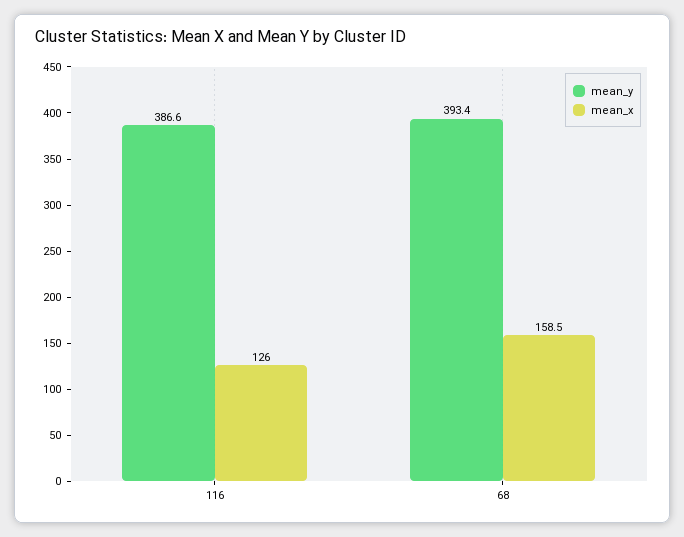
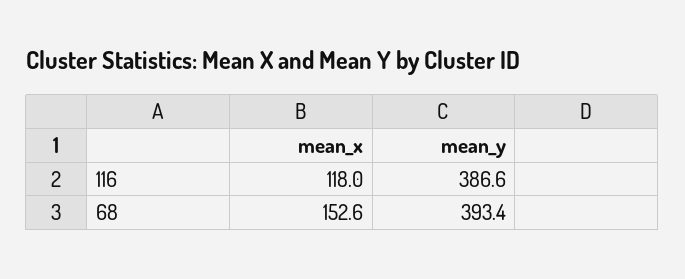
mean_x, 116: 126 -> 118
mean_x, 68: 158.5 -> 152.6

